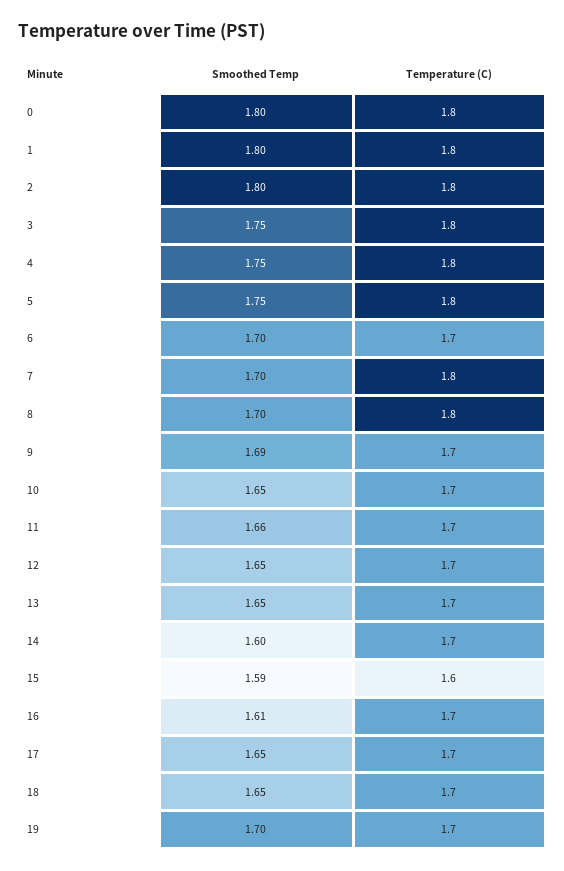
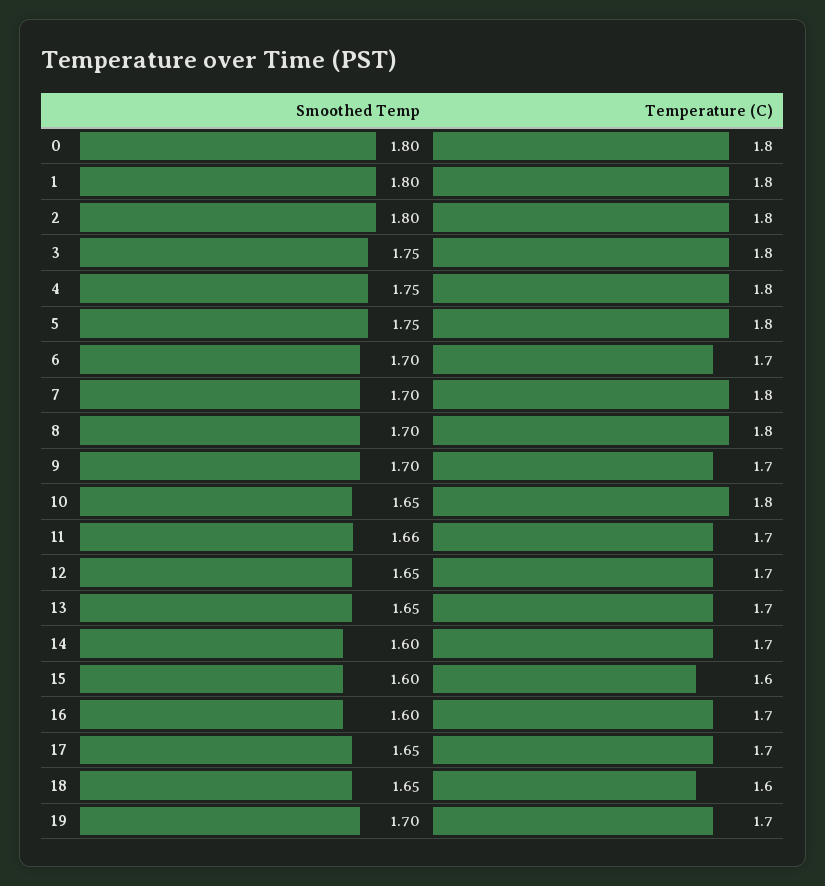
Smoothed Temp, 9: 1.69 -> 1.7
Temperature (C), 10: 1.7 -> 1.8
Smoothed Temp, 15: 1.59 -> 1.6
Smoothed Temp, 16: 1.61 -> 1.6
Temperature (C), 18: 1.7 -> 1.6

